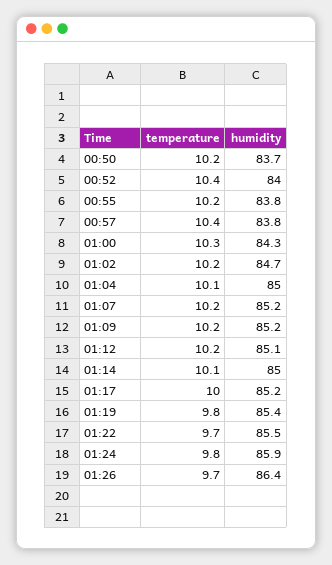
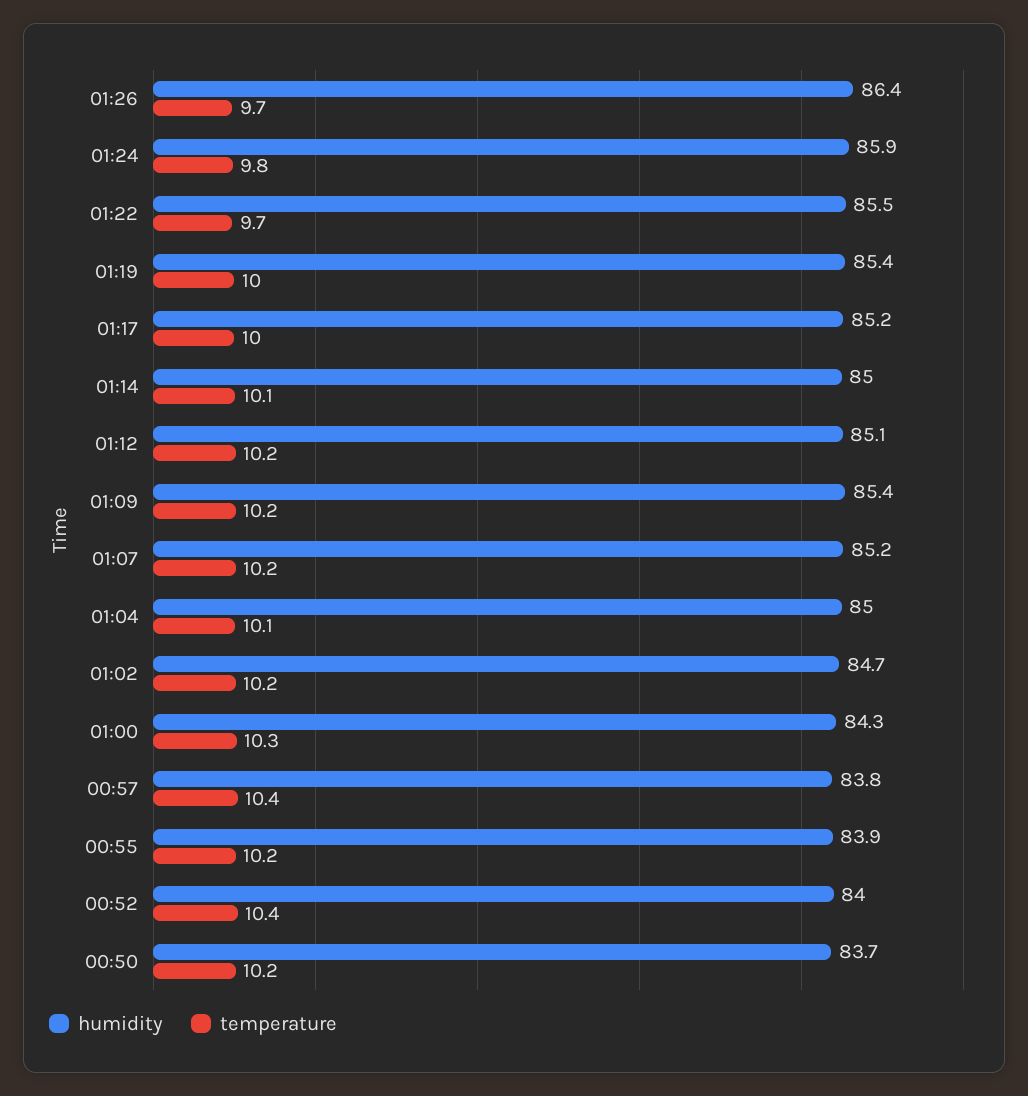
humidity, 00:55: 83.8 -> 83.9
humidity, 01:09: 85.2 -> 85.4
temperature, 01:19: 9.8 -> 10

